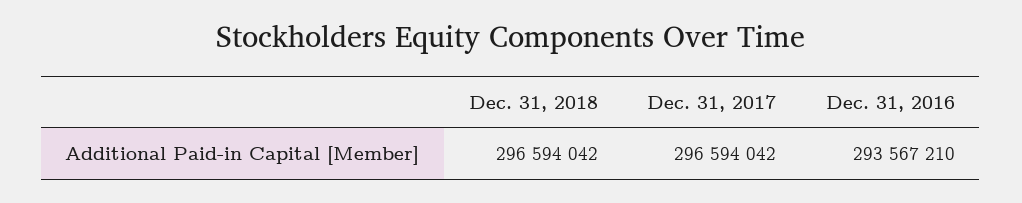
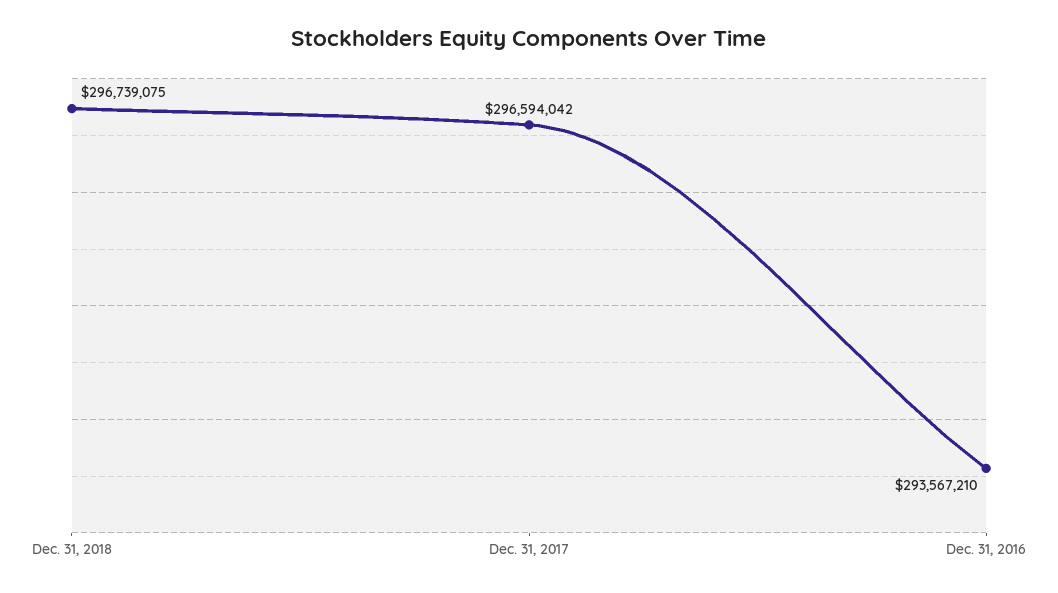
Dec. 31, 2018: 296594042 -> 296739075

